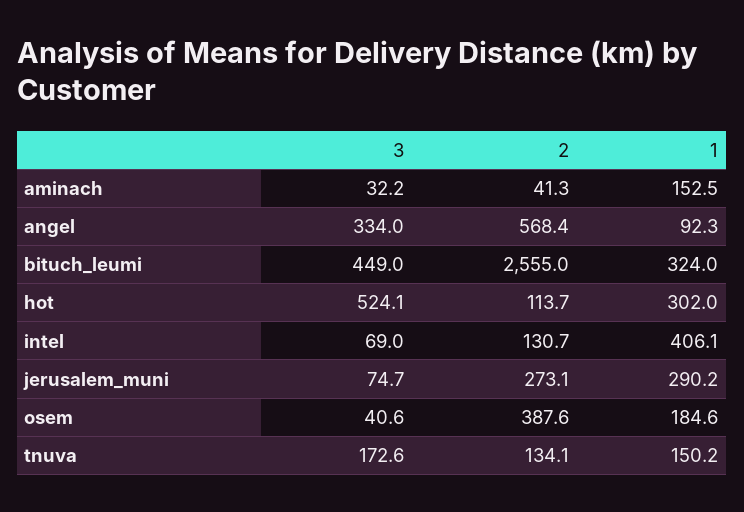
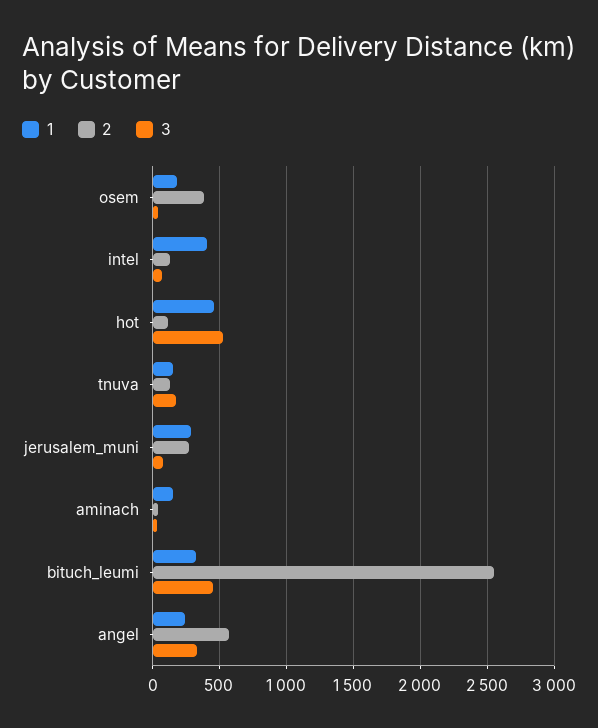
1, angel: 92.3 -> 250
1, hot: 302 -> 450

